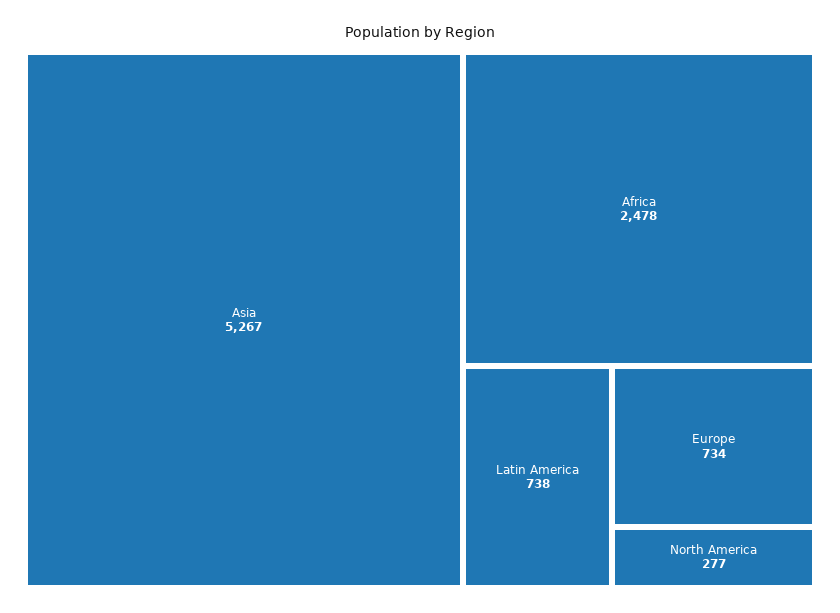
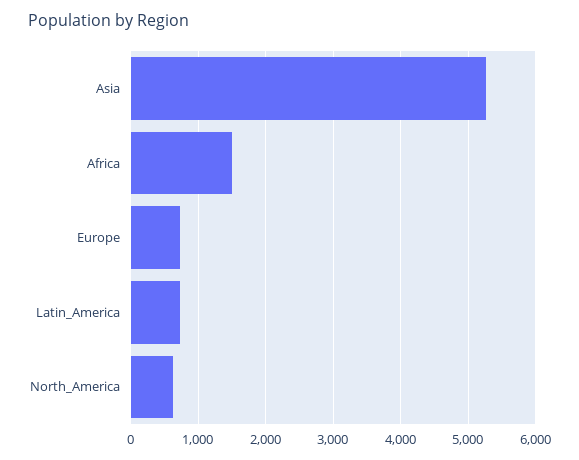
Africa: 2478 -> 1500
North America: 277 -> 600

